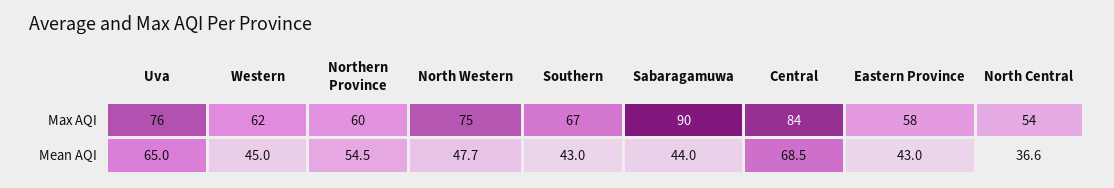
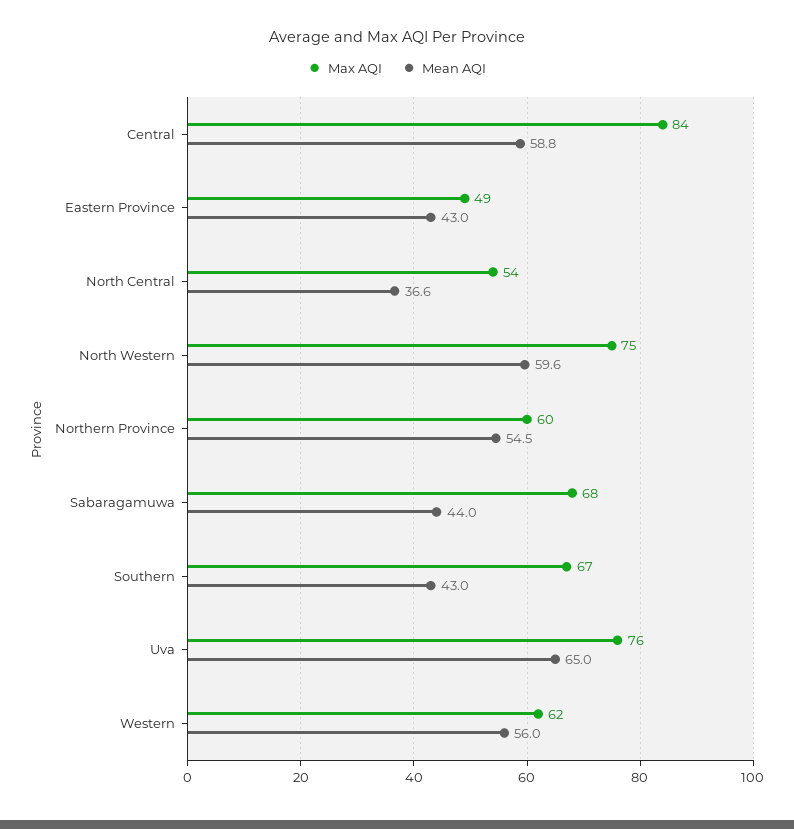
Max AQI, Sabaragamuwa: 90 -> 68
Max AQI, Eastern Province: 58 -> 49
Mean AQI, Western: 45 -> 56
Mean AQI, North Western: 47.7 -> 59.6
Mean AQI, Central: 68.5 -> 58.8

